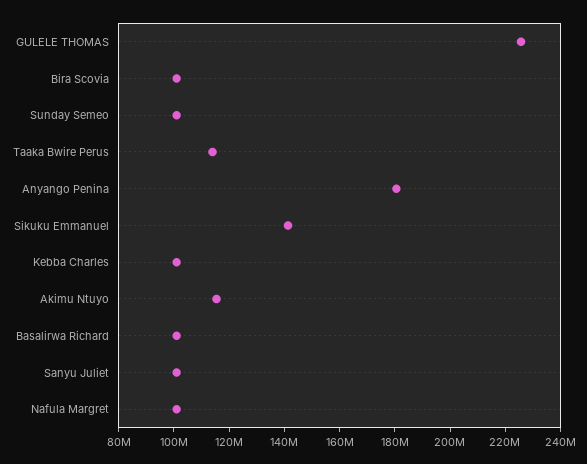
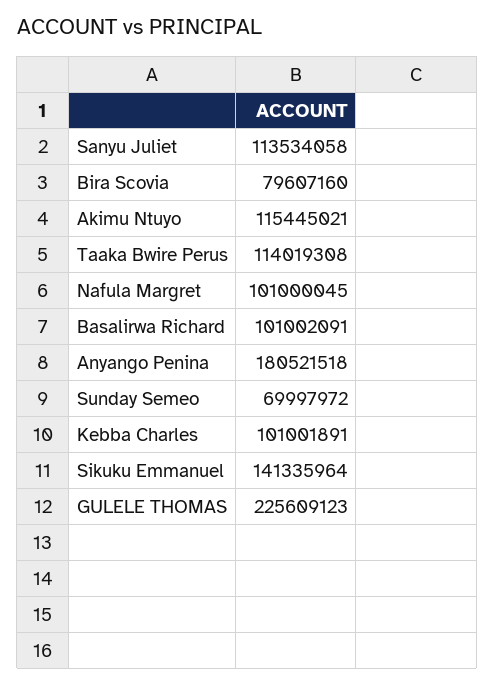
Bira Scovia: 100000000 -> 79607160
Sunday Semeo: 100000000 -> 69997972
Sanyu Juliet: 100000000 -> 113534058

